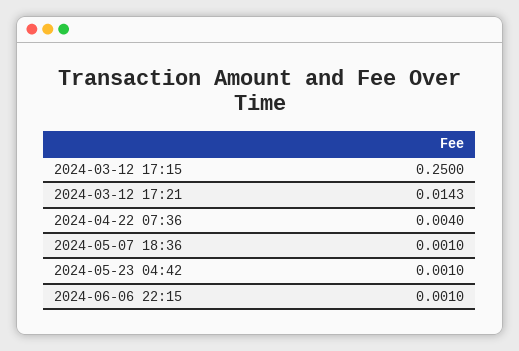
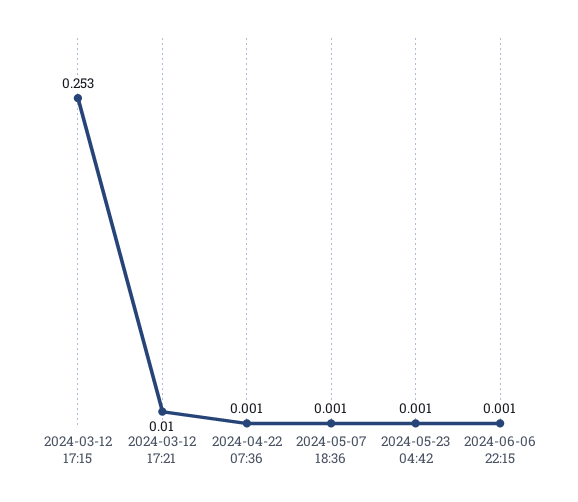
2024-03-12 17:15: 0.25 -> 0.253
2024-03-12 17:21: 0.0143 -> 0.01
2024-04-22 07:36: 0.004 -> 0.001

